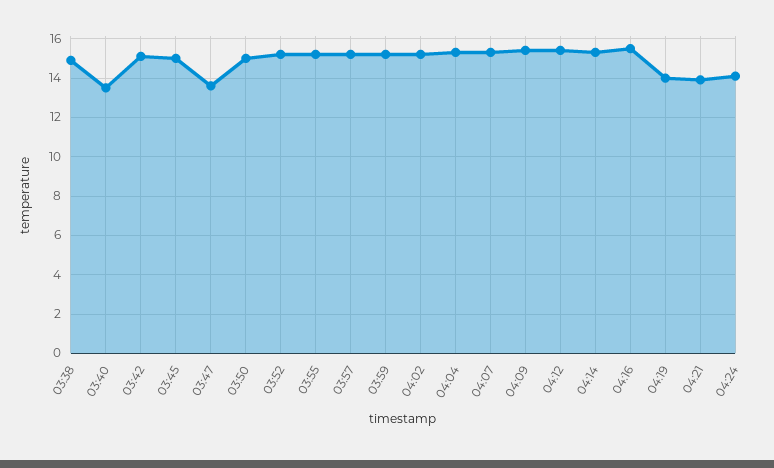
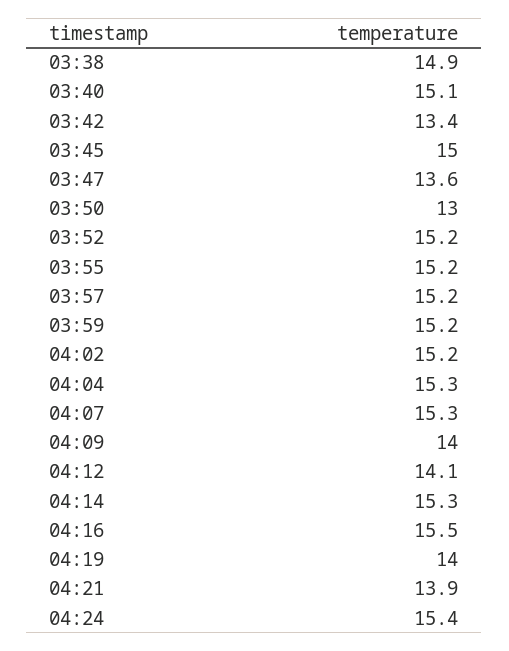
03:40: 13.5 -> 15.1
03:42: 15 -> 13.4
03:50: 15 -> 13
04:09: 15.5 -> 14
04:12: 15.5 -> 14.1
04:24: 14 -> 15.4

